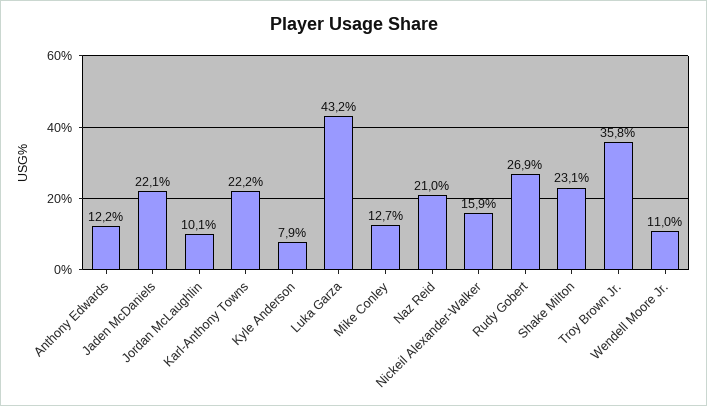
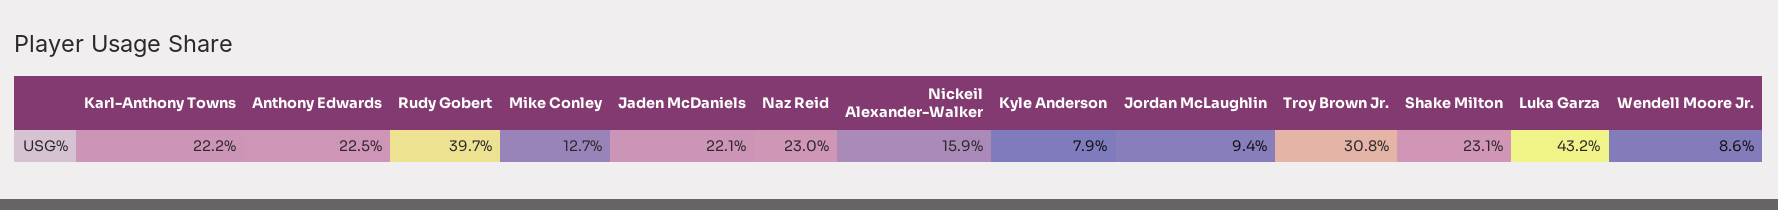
Anthony Edwards: 12.2 -> 22.5
Jordan McLaughlin: 10.1 -> 9.4
Naz Reid: 21 -> 23
Rudy Gobert: 26.9 -> 39.7
Troy Brown Jr.: 35.8 -> 30.8
Wendell Moore Jr.: 11 -> 8.6

